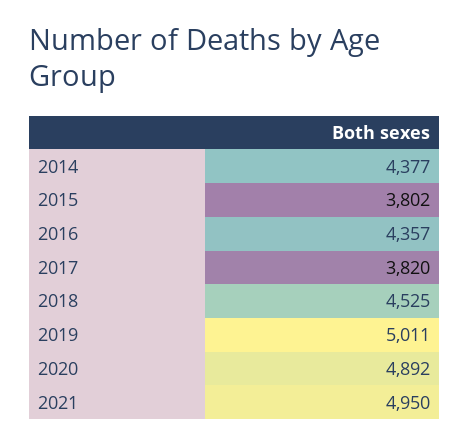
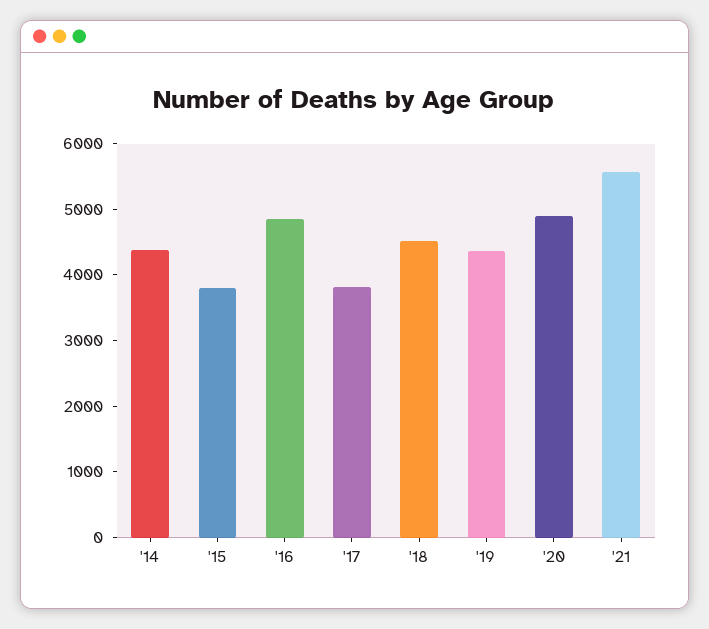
2016: 4357 -> 4800
2019: 5011 -> 4400
2021: 4950 -> 5600

